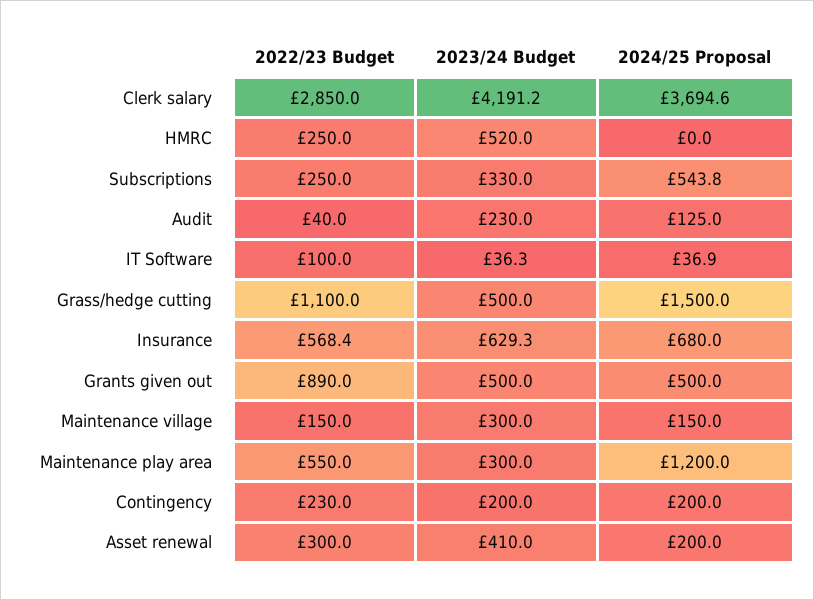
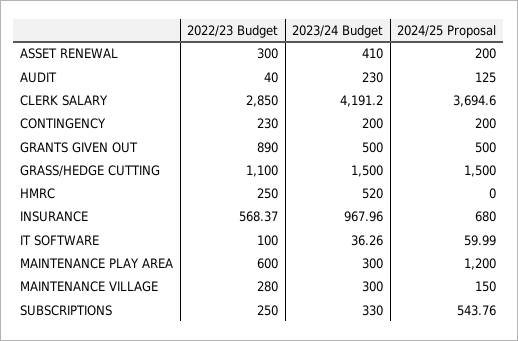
2024/25 Proposal, IT Software: 36.9 -> 59.99
2023/24 Budget, Grass/hedge cutting: 500 -> 1500
2023/24 Budget, Insurance: 629.3 -> 967.96
2022/23 Budget, Maintenance village: 150 -> 280
2022/23 Budget, Maintenance play area: 550 -> 600

